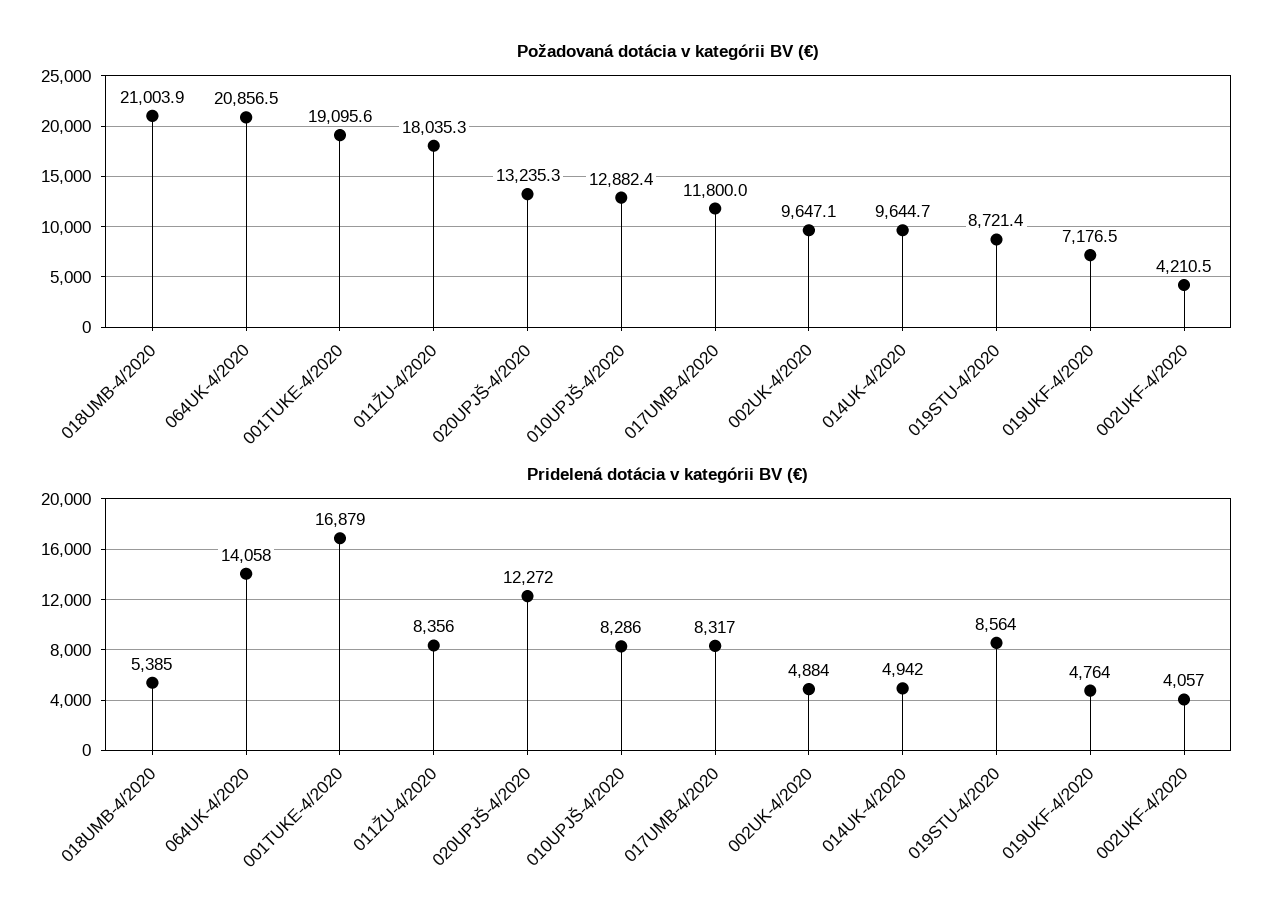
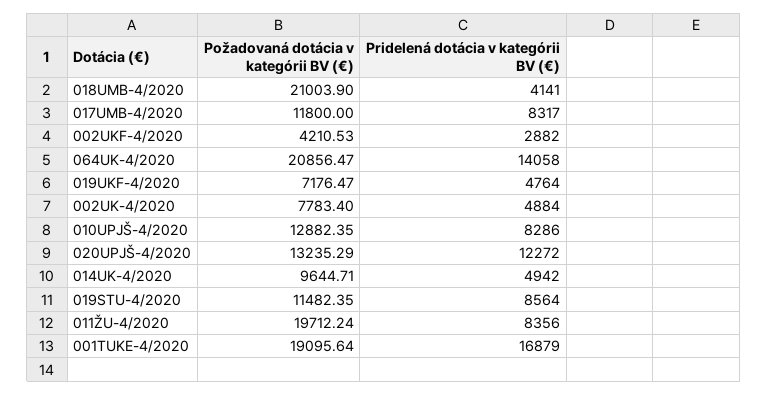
Požadovaná dotácia v kategórii BV (€), 011ŽU-4/2020: 18035.3 -> 19712.24
Požadovaná dotácia v kategórii BV (€), 002UK-4/2020: 9647.1 -> 7783.4
Požadovaná dotácia v kategórii BV (€), 019STU-4/2020: 8721.4 -> 11482.35
Pridelená dotácia v kategórii BV (€), 018UMB-4/2020: 5385 -> 4141
Pridelená dotácia v kategórii BV (€), 002UKF-4/2020: 4057 -> 2882

